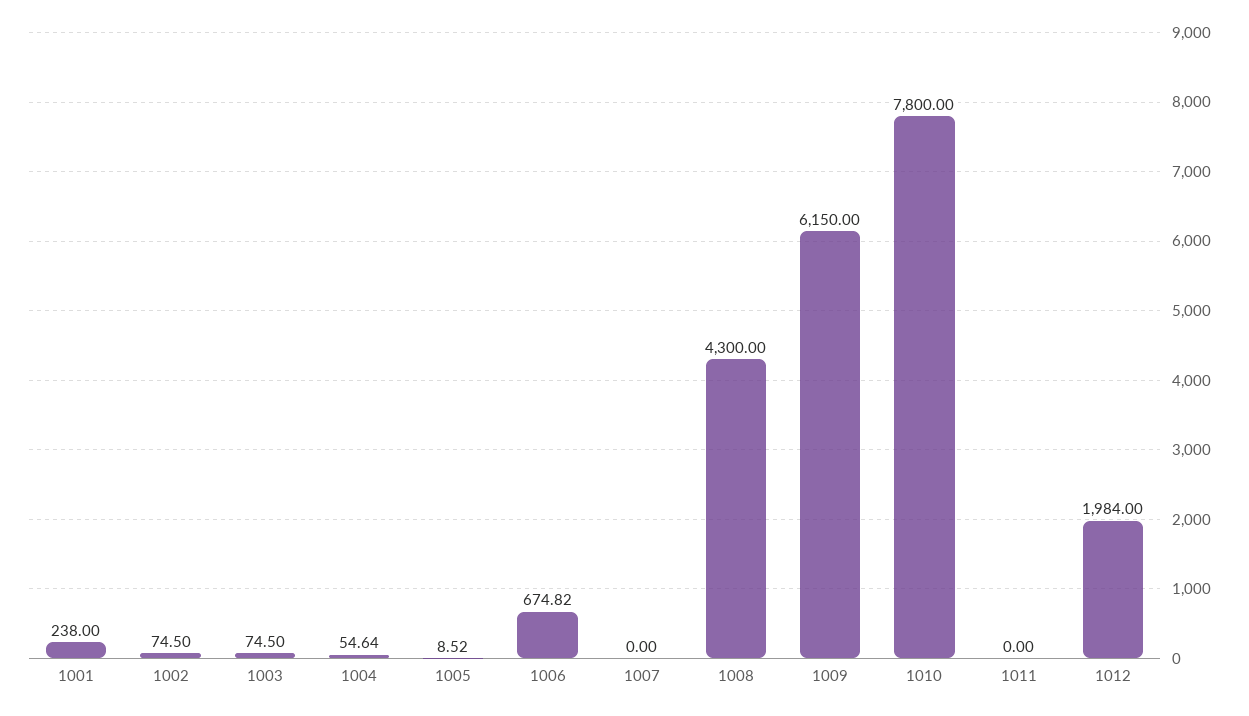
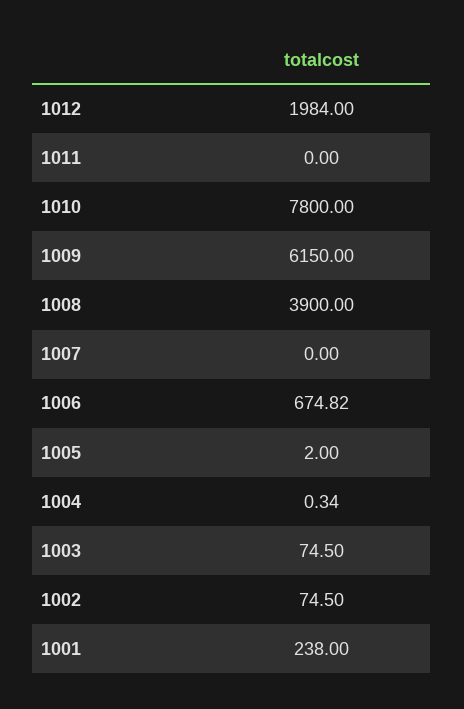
1004: 54.64 -> 0.34
1005: 8.52 -> 2
1008: 4300 -> 3900

